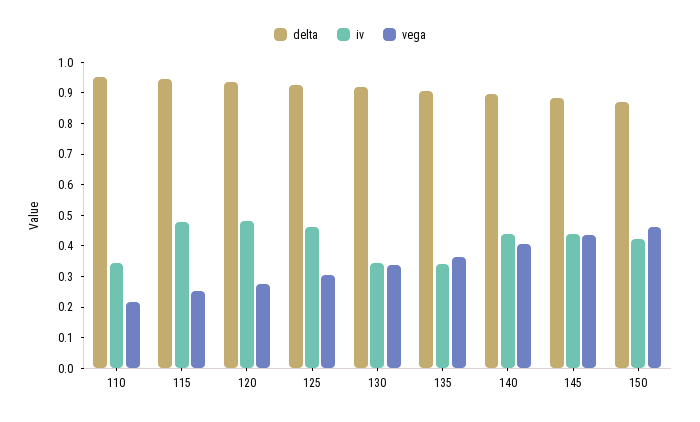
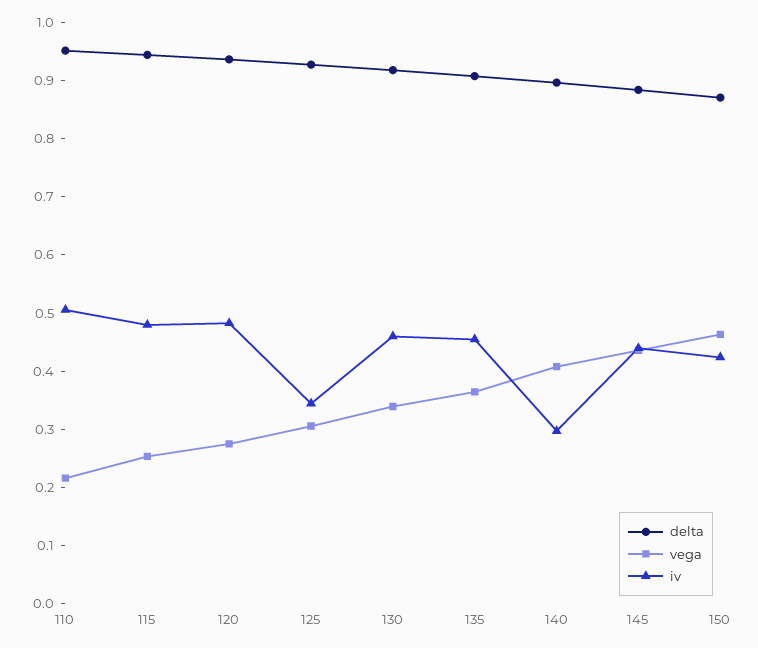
iv, 110: 0.35 -> 0.5
iv, 125: 0.45 -> 0.34
iv, 130: 0.35 -> 0.46
iv, 135: 0.35 -> 0.46
iv, 140: 0.45 -> 0.3

